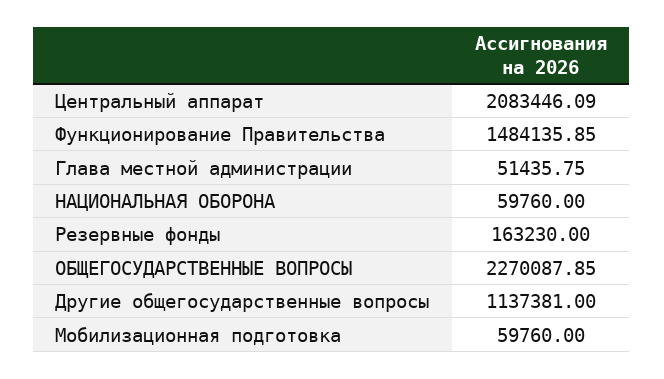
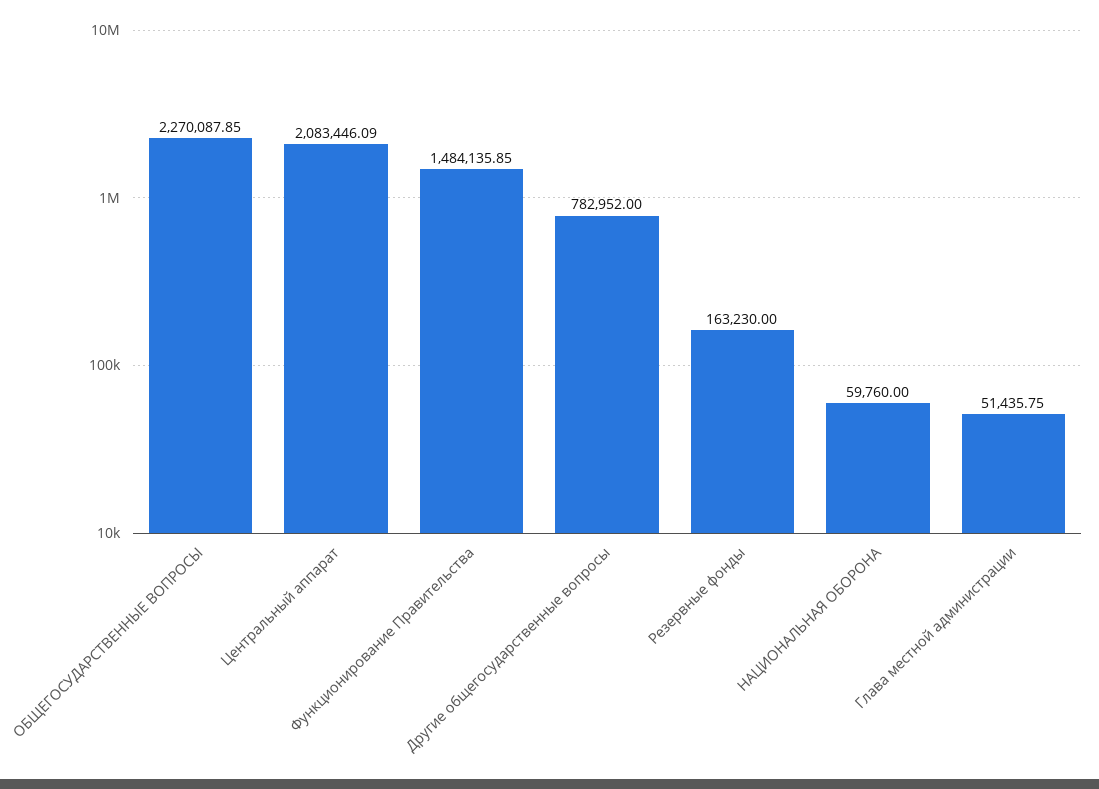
Другие общегосударственные вопросы: 1137381 -> 782952
Мобилизационная подготовка: 59760 -> none

